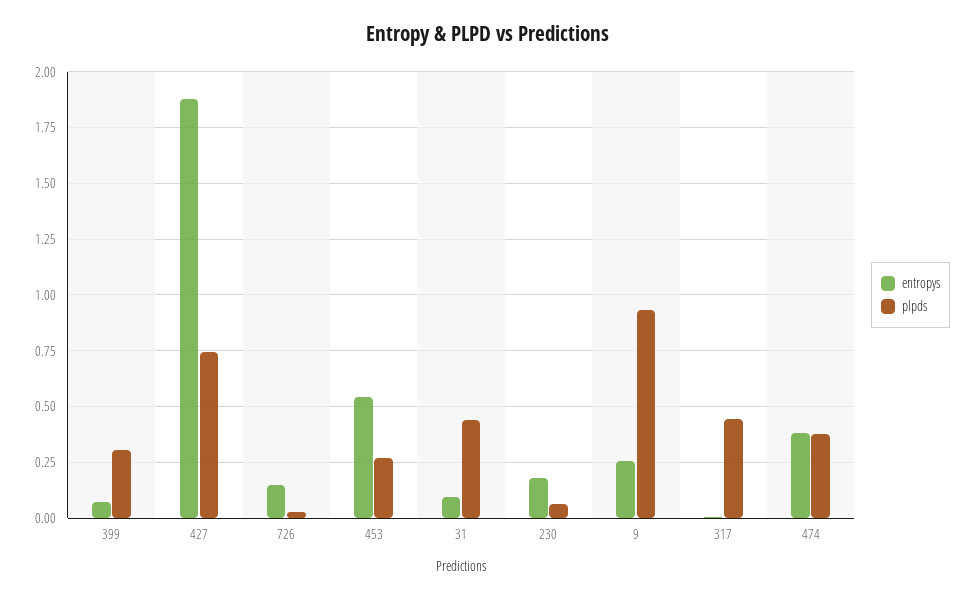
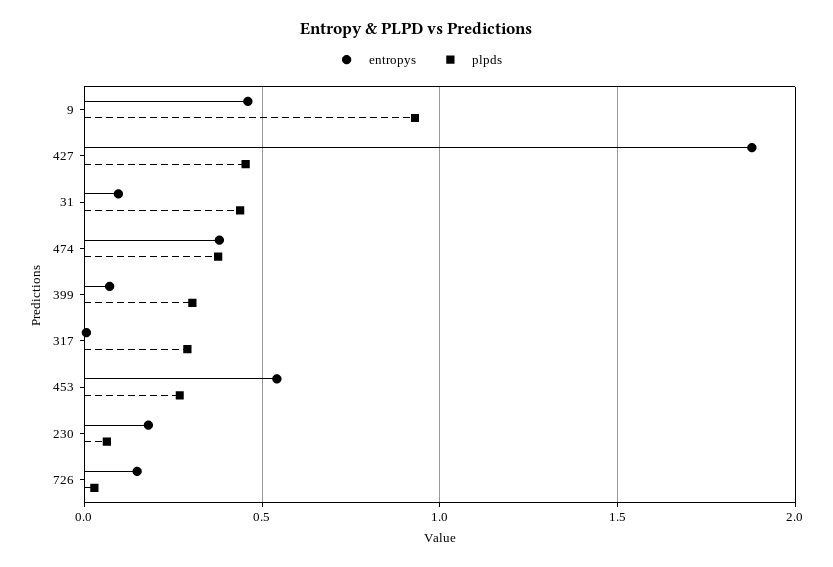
plpds, 427: 0.75 -> 0.45
entropys, 9: 0.25 -> 0.45
plpds, 317: 0.45 -> 0.3

